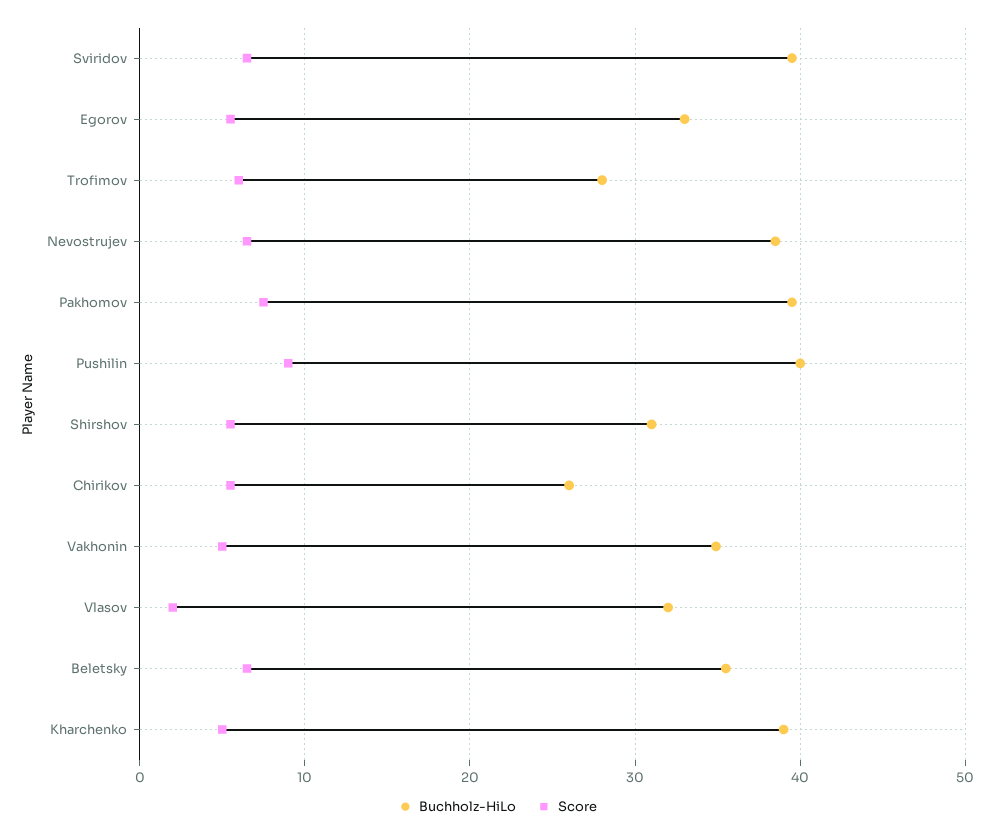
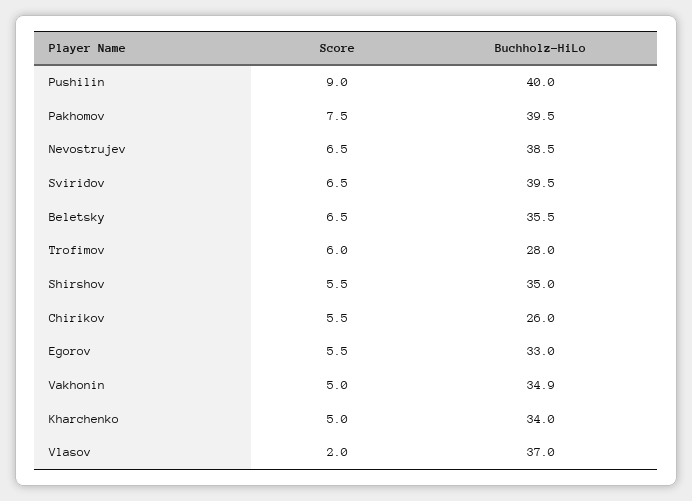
Buchholz-HiLo, Shirshov: 31 -> 35
Buchholz-HiLo, Vlasov: 32 -> 37
Buchholz-HiLo, Kharchenko: 39 -> 34

